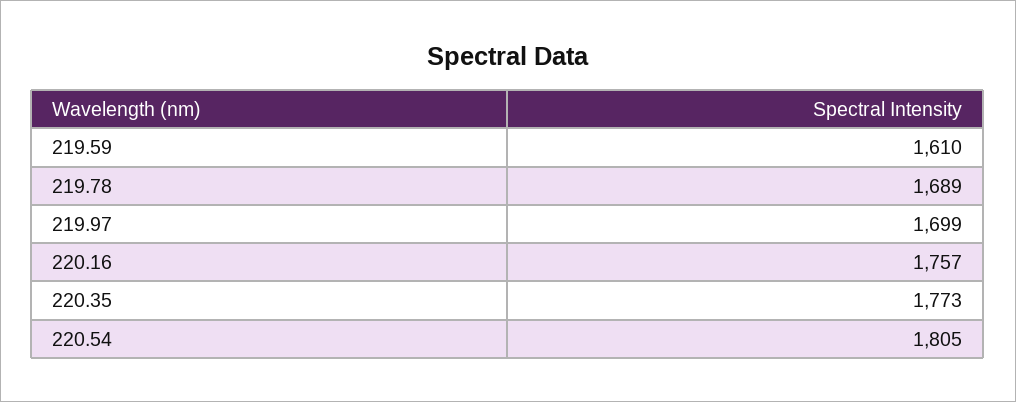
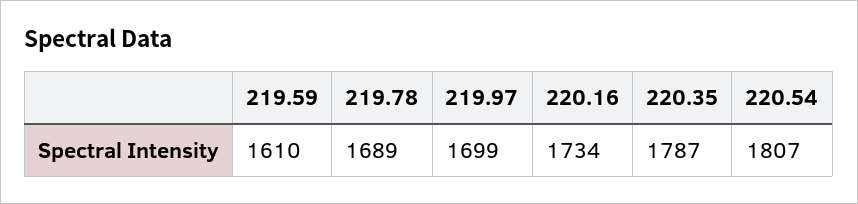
220.16: 1757 -> 1734
220.35: 1773 -> 1787
220.54: 1805 -> 1807

